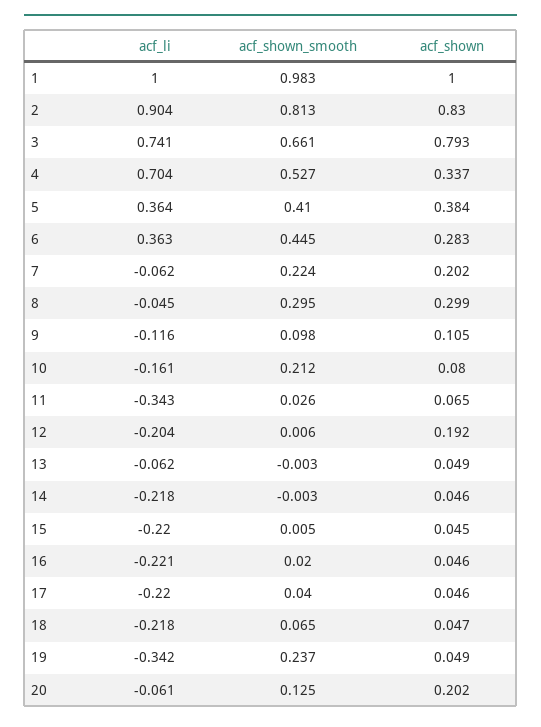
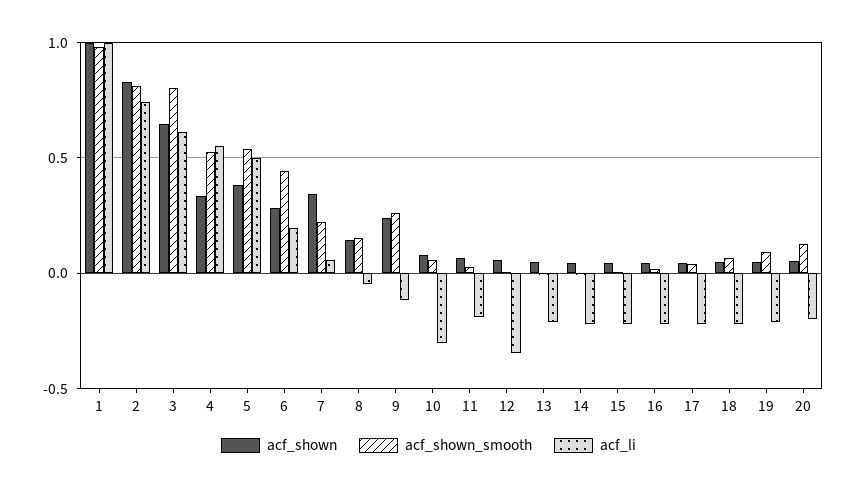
acf_li, 2: 0.904 -> 0.75
acf_li, 3: 0.741 -> 0.6
acf_shown_smooth, 3: 0.661 -> 0.8
acf_shown, 3: 0.793 -> 0.65
acf_li, 4: 0.704 -> 0.55
acf_li, 5: 0.364 -> 0.5
acf_shown_smooth, 5: 0.41 -> 0.55
acf_li, 6: 0.363 -> 0.2
acf_li, 7: -0.062 -> 0.05
acf_shown, 7: 0.202 -> 0.35
acf_shown_smooth, 8: 0.295 -> 0.15
acf_shown, 8: 0.299 -> 0.15
acf_shown_smooth, 9: 0.098 -> 0.25
acf_shown, 9: 0.105 -> 0.25
acf_li, 10: -0.161 -> -0.3
acf_shown_smooth, 10: 0.212 -> 0.05
acf_li, 11: -0.343 -> -0.2
acf_li, 12: -0.204 -> -0.35
acf_shown, 12: 0.192 -> 0.05
acf_li, 13: -0.062 -> -0.2
acf_li, 19: -0.342 -> -0.2
acf_shown_smooth, 19: 0.237 -> 0.1
acf_li, 20: -0.061 -> -0.2
acf_shown, 20: 0.202 -> 0.05

